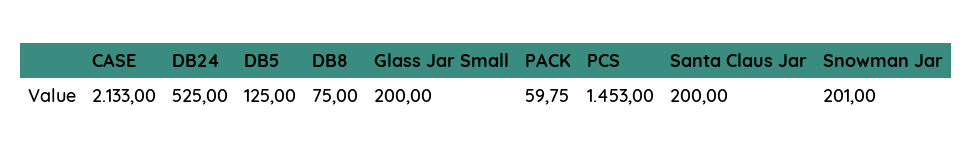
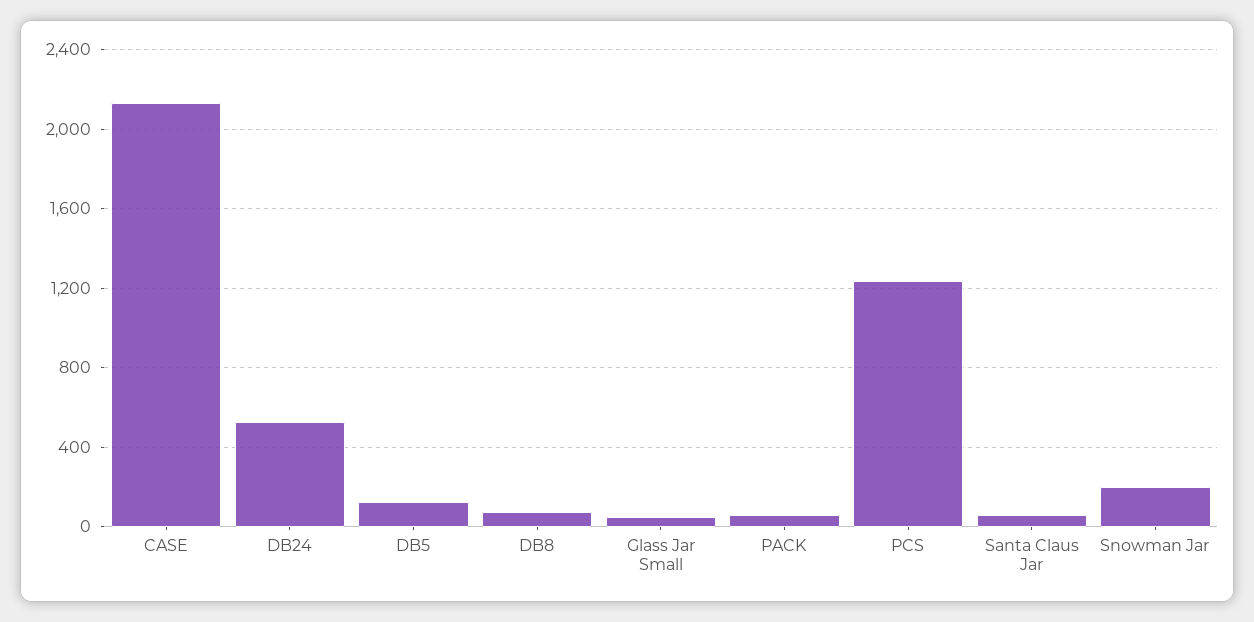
Glass Jar Small: 200 -> 50
PCS: 1453 -> 1250
Santa Claus Jar: 200 -> 50

